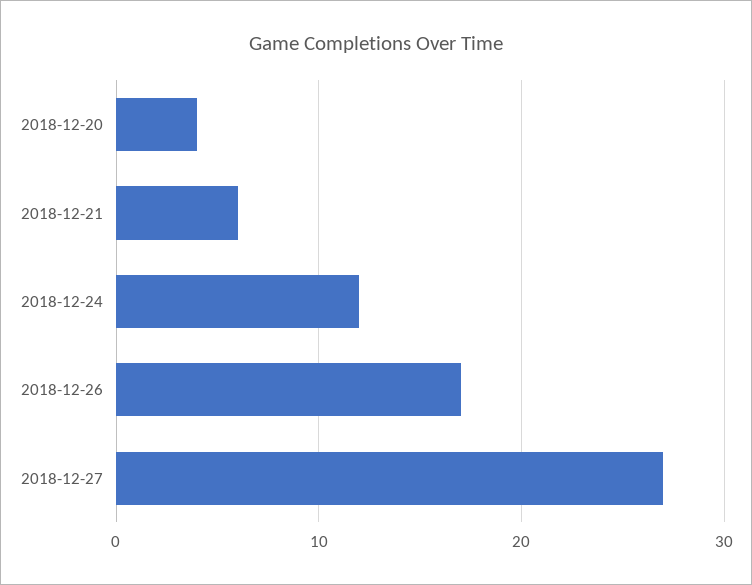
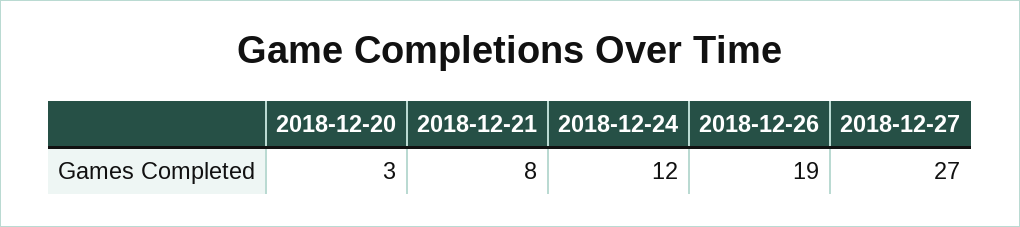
2018-12-20: 4 -> 3
2018-12-21: 6 -> 8
2018-12-26: 17 -> 19

